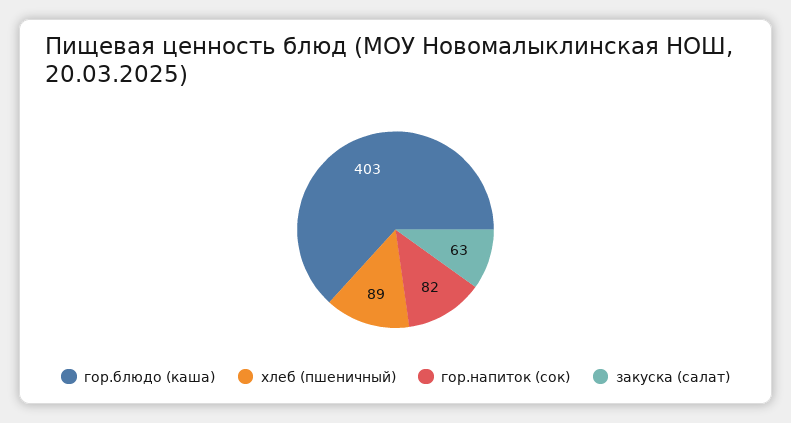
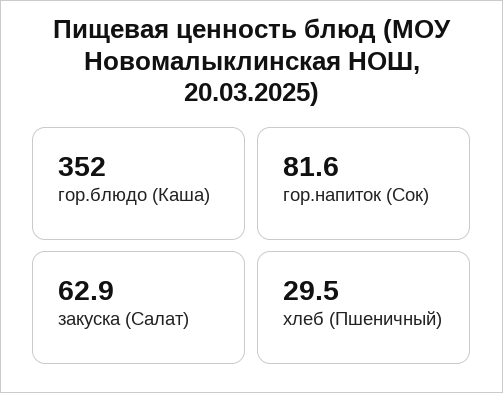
гор.блюдо (каша): 403 -> 352
хлеб (пшеничный): 89 -> 29.5

